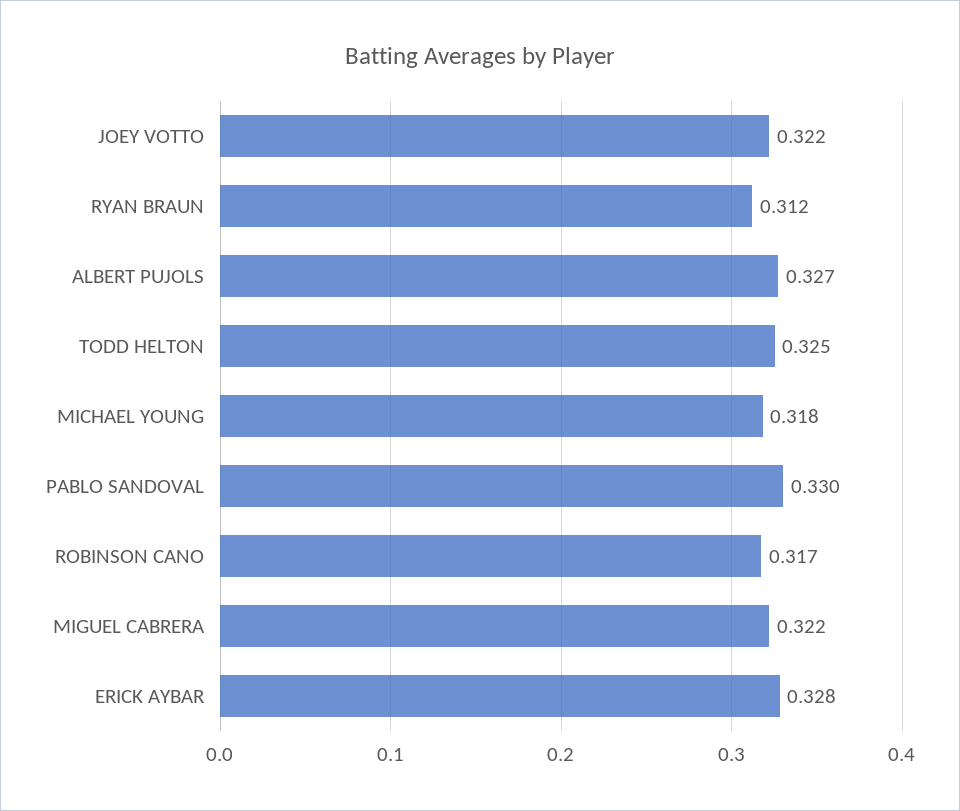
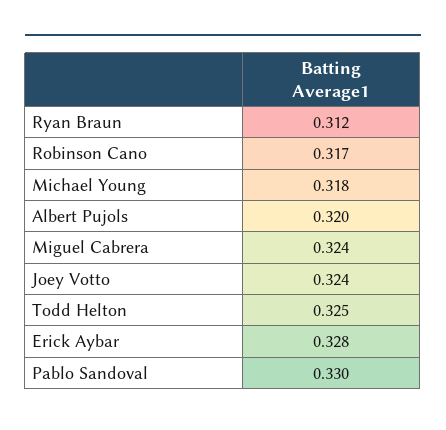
JOEY VOTTO: 0.322 -> 0.324
ALBERT PUJOLS: 0.327 -> 0.32
MIGUEL CABRERA: 0.322 -> 0.324

